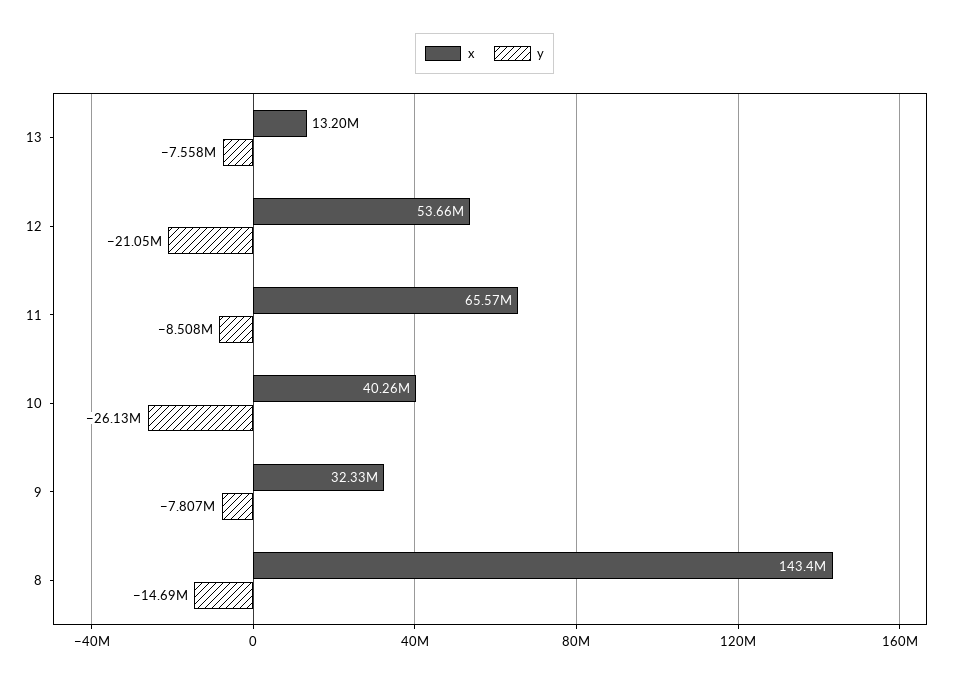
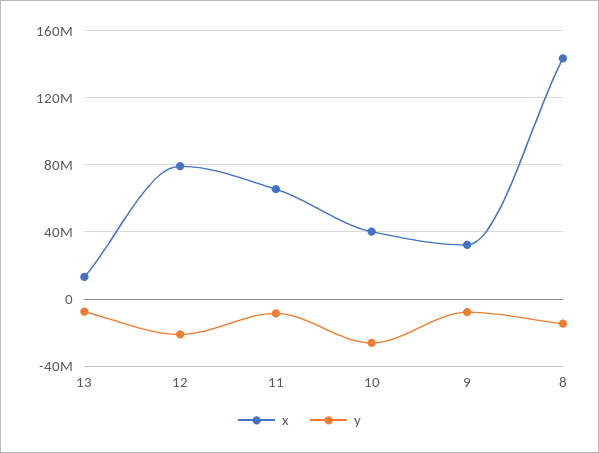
x, 12: 53660000 -> 80000000

